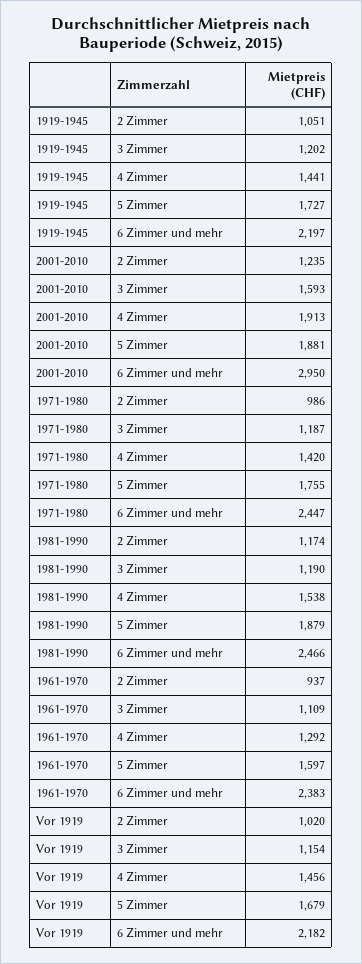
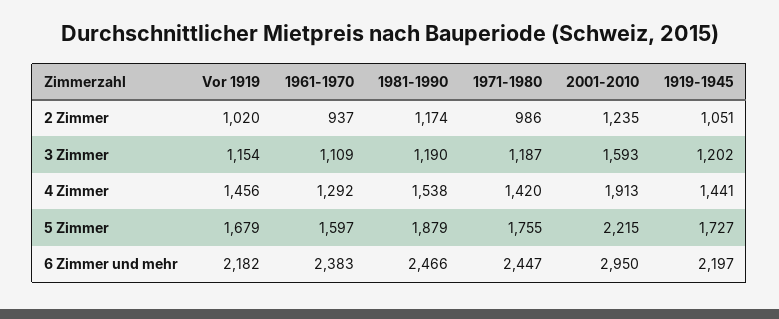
2001-2010, 5 Zimmer: 1881 -> 2215

